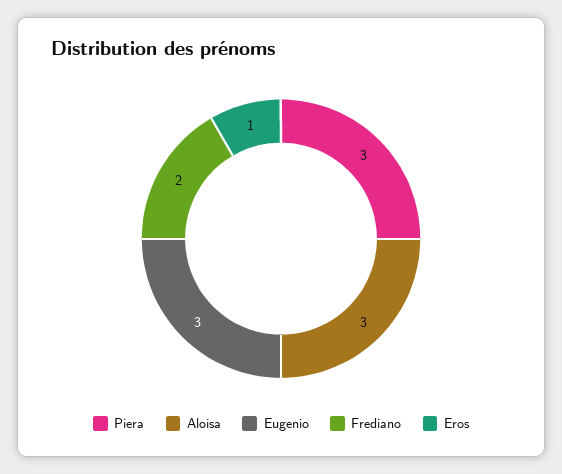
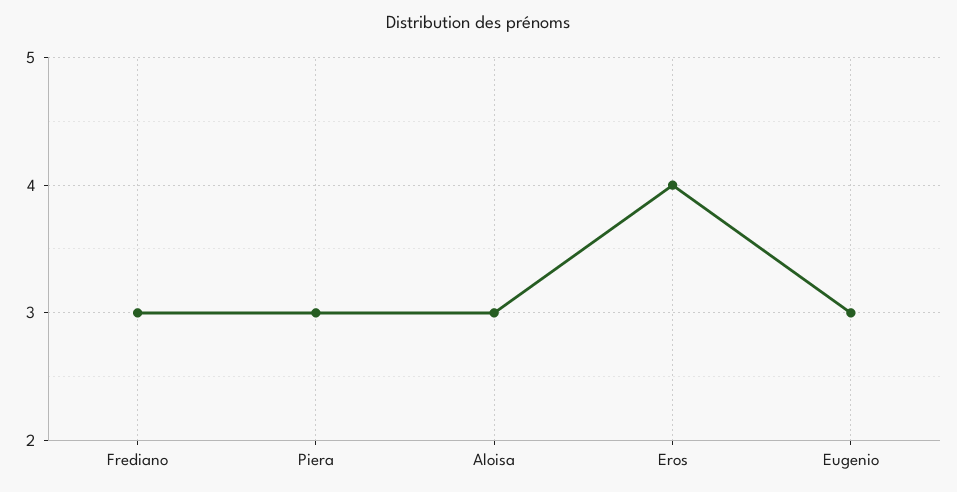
Frediano: 2 -> 3
Eros: 1 -> 4

